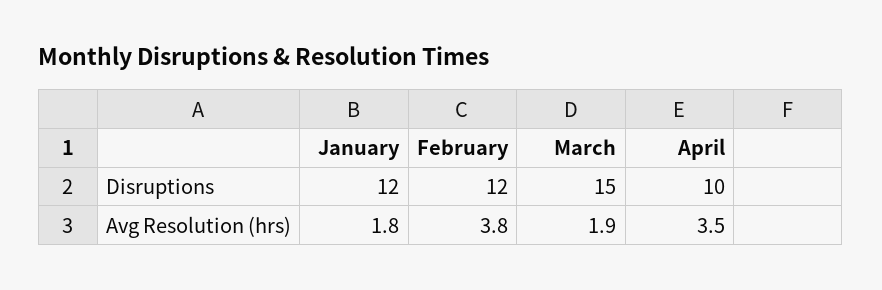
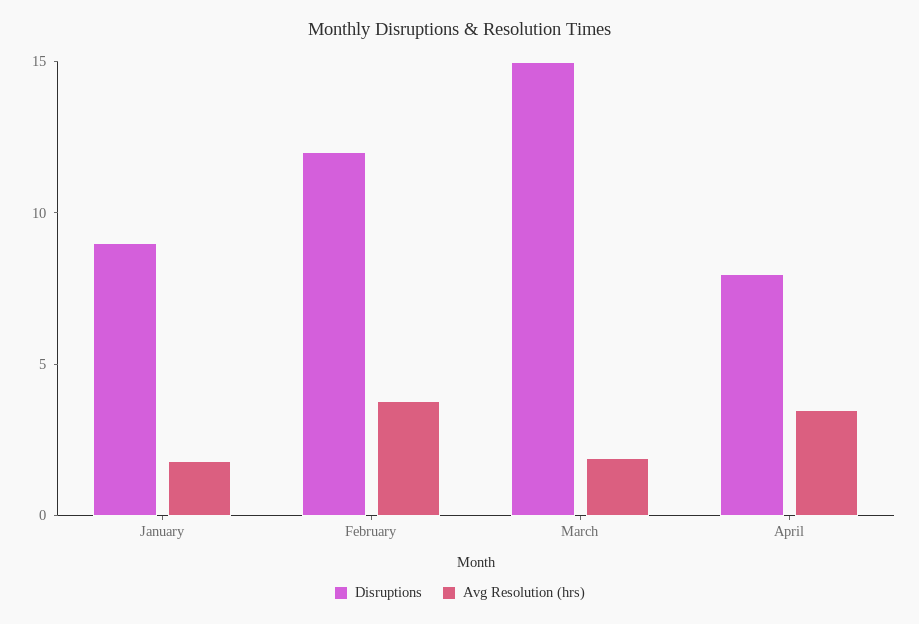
Disruptions, January: 12 -> 9
Disruptions, April: 10 -> 8

